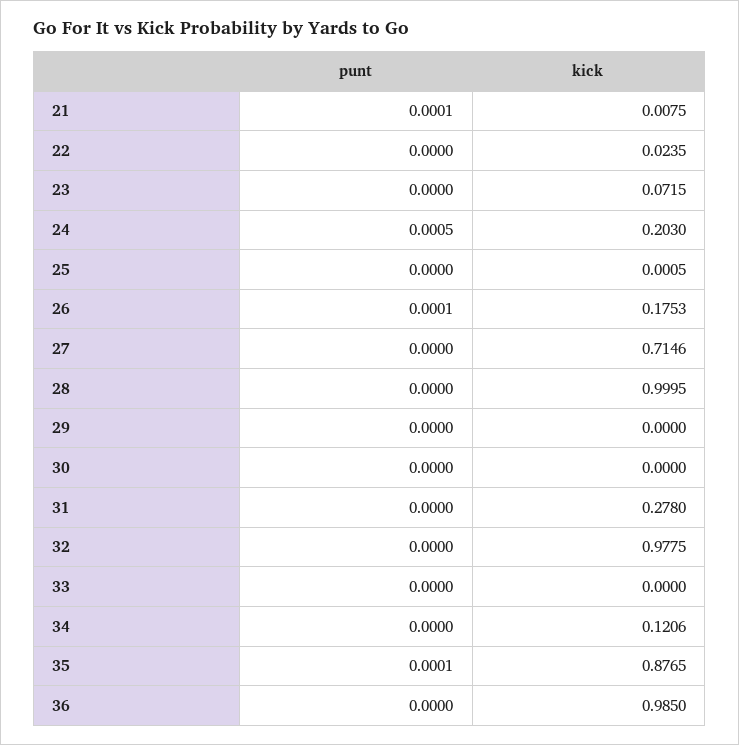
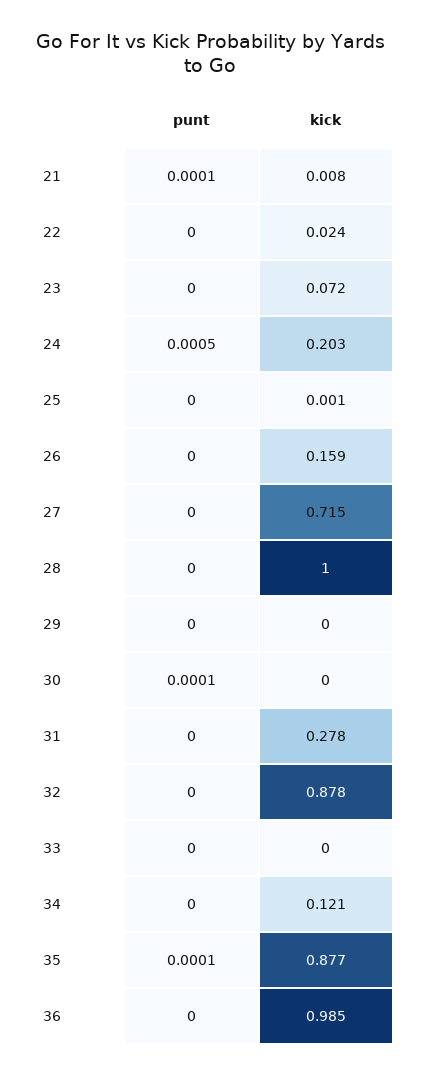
punt, 26: 0.0001 -> 0
kick, 26: 0.1753 -> 0.159
punt, 30: 0 -> 0.0001
kick, 32: 0.9775 -> 0.878

